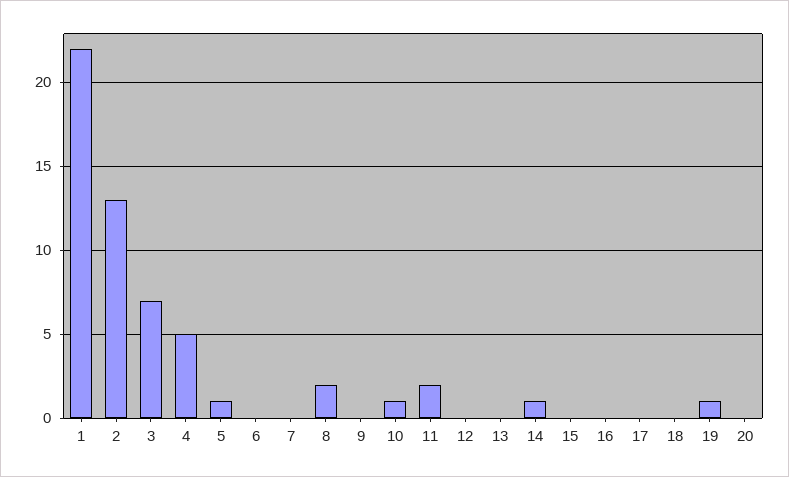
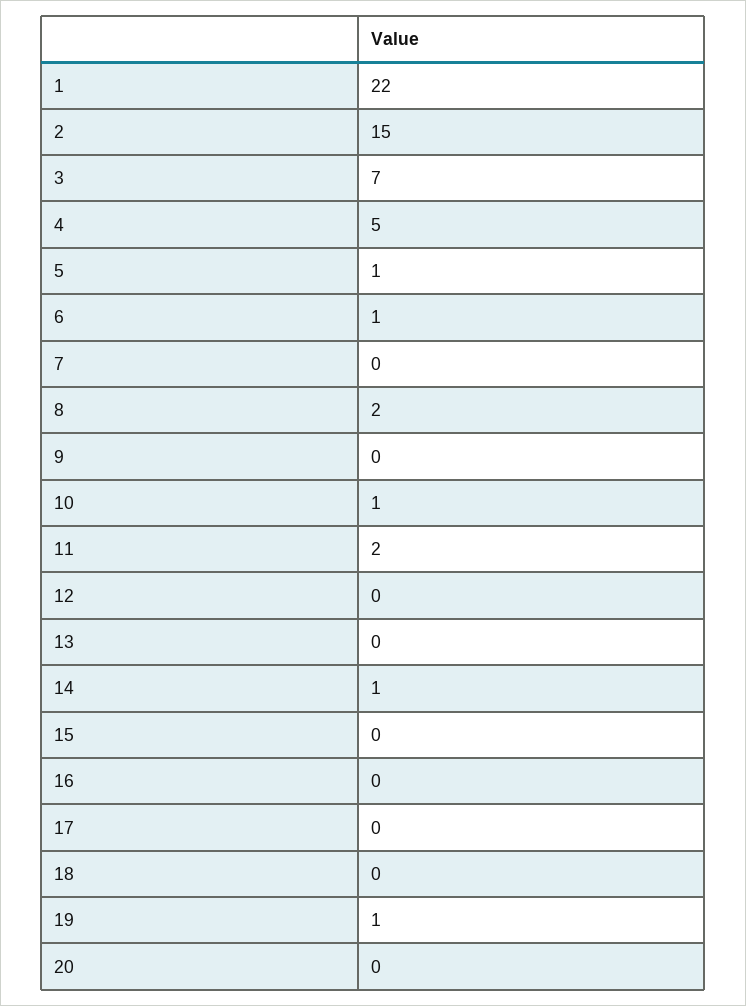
2: 13 -> 15
6: 0 -> 1

